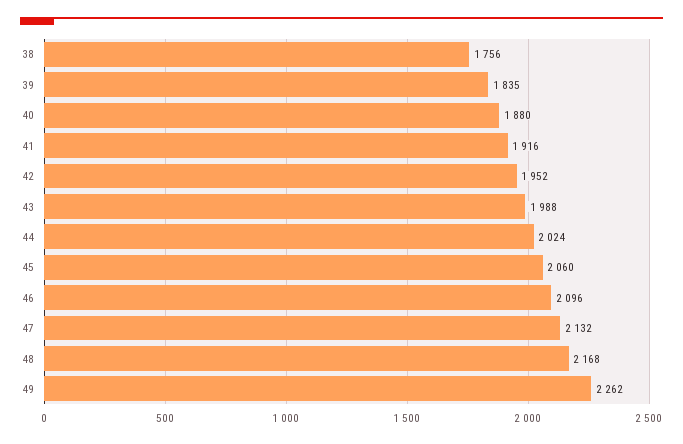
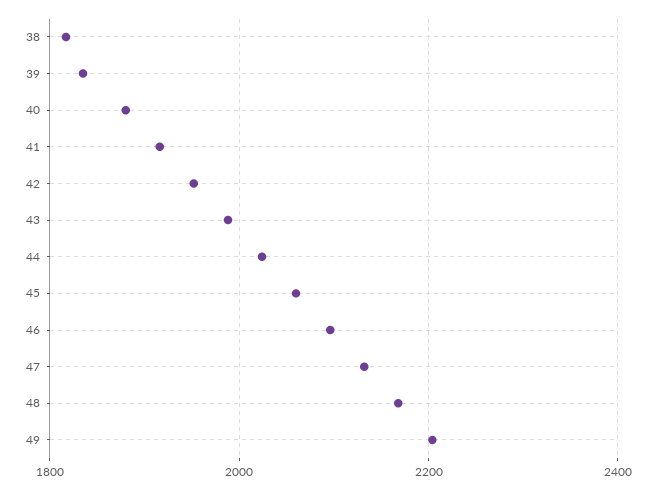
38: 1756 -> 1820
49: 2262 -> 2200

